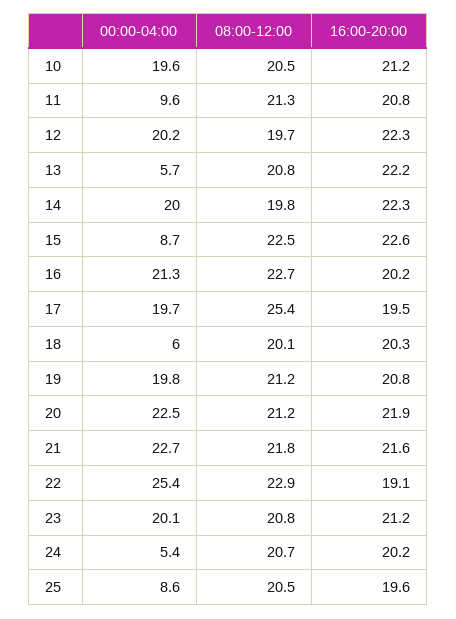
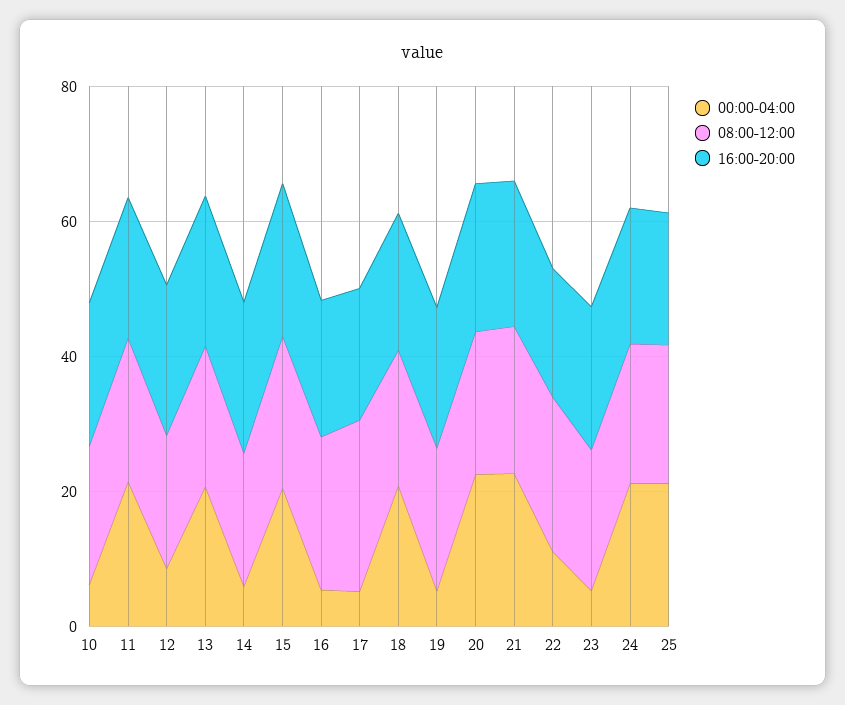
00:00-04:00, 10: 19.6 -> 5
00:00-04:00, 11: 9.6 -> 20
00:00-04:00, 12: 20.2 -> 10
00:00-04:00, 13: 5.7 -> 20
00:00-04:00, 14: 20 -> 5
00:00-04:00, 15: 8.7 -> 20
00:00-04:00, 16: 21.3 -> 5
00:00-04:00, 17: 19.7 -> 5
00:00-04:00, 18: 6 -> 20
00:00-04:00, 19: 19.8 -> 5
00:00-04:00, 22: 25.4 -> 10
00:00-04:00, 23: 20.1 -> 5
00:00-04:00, 24: 5.4 -> 20
00:00-04:00, 25: 8.6 -> 20

